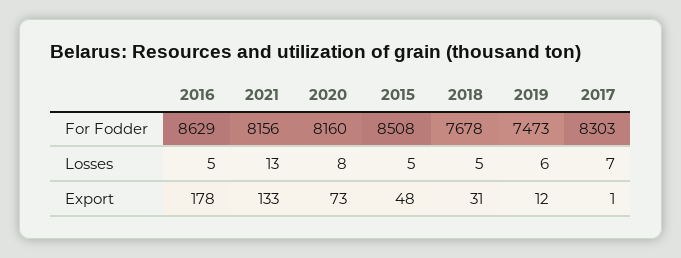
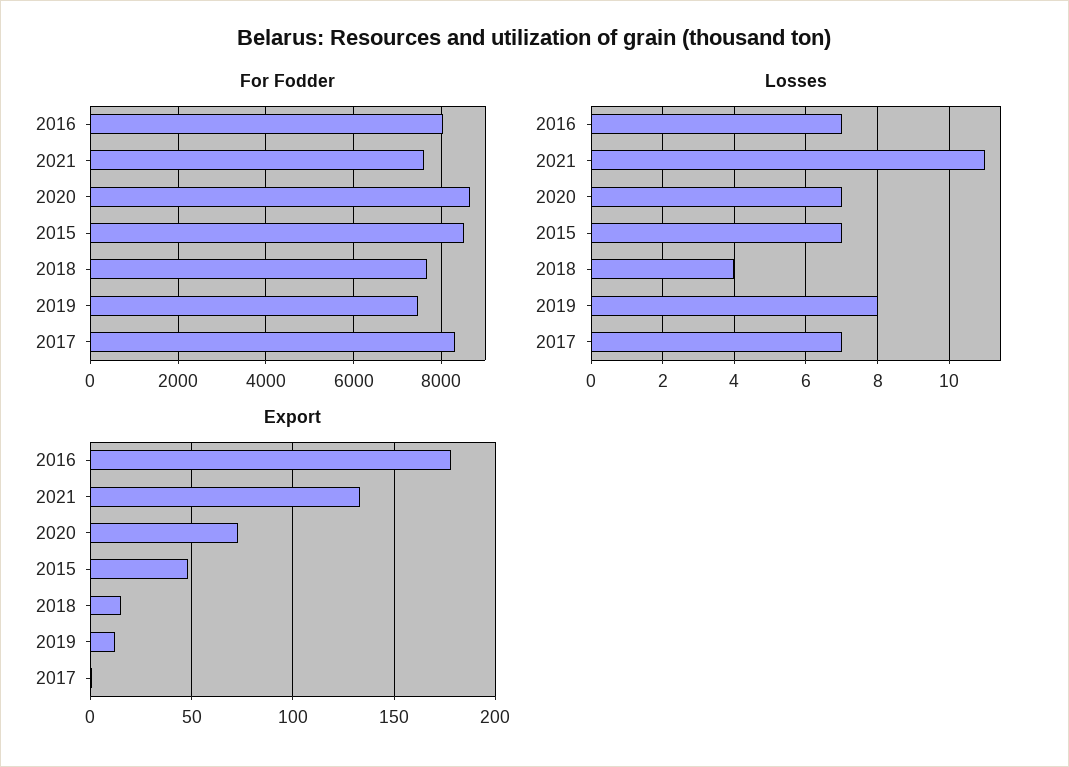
For Fodder, 2016: 8629 -> 8000
For Fodder, 2021: 8156 -> 7600
For Fodder, 2020: 8160 -> 8600
Losses, 2016: 5 -> 7
Losses, 2021: 13 -> 11
Losses, 2020: 8 -> 7
Losses, 2015: 5 -> 7
Losses, 2018: 5 -> 4
Losses, 2019: 6 -> 8
Export, 2018: 31 -> 15

